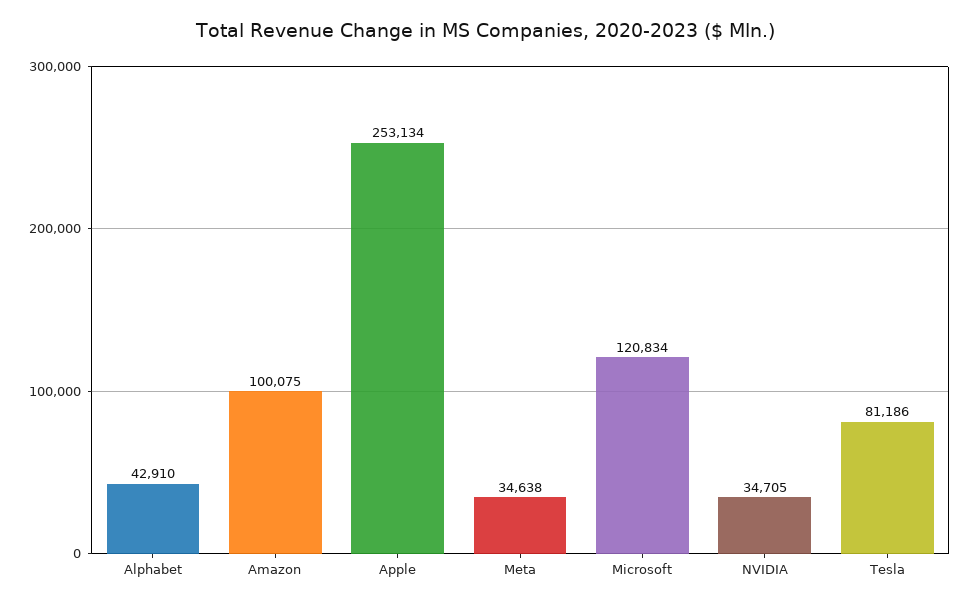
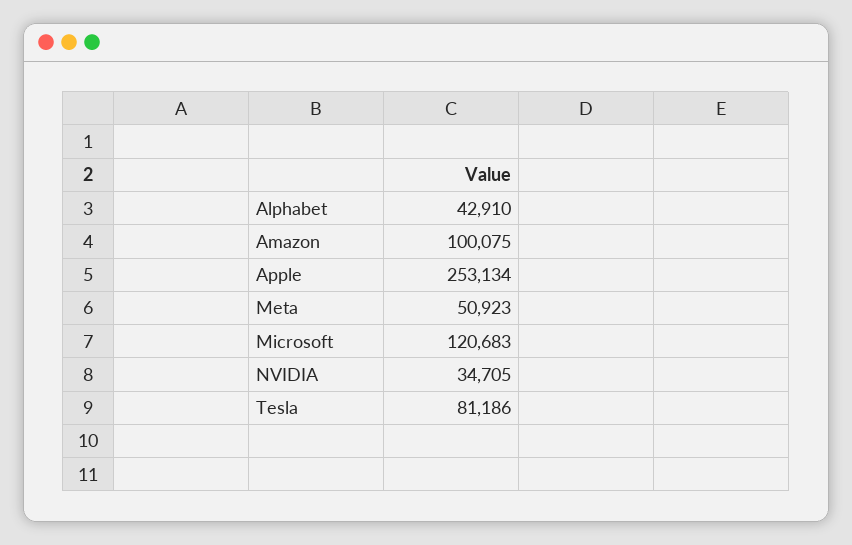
Meta: 34638 -> 50923
Microsoft: 120834 -> 120683

